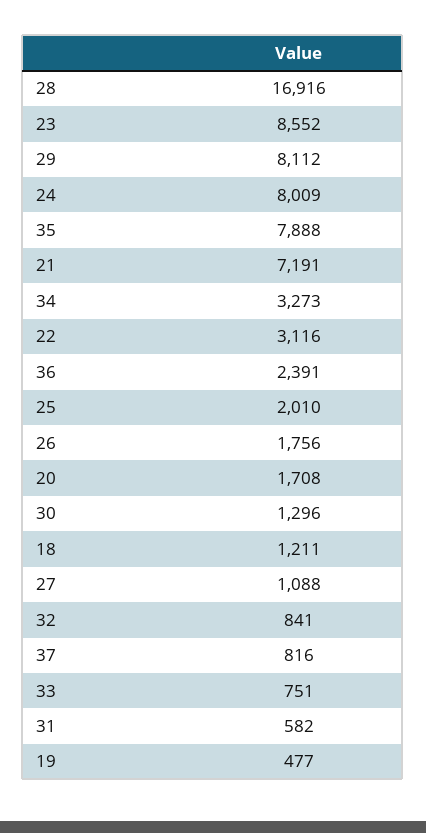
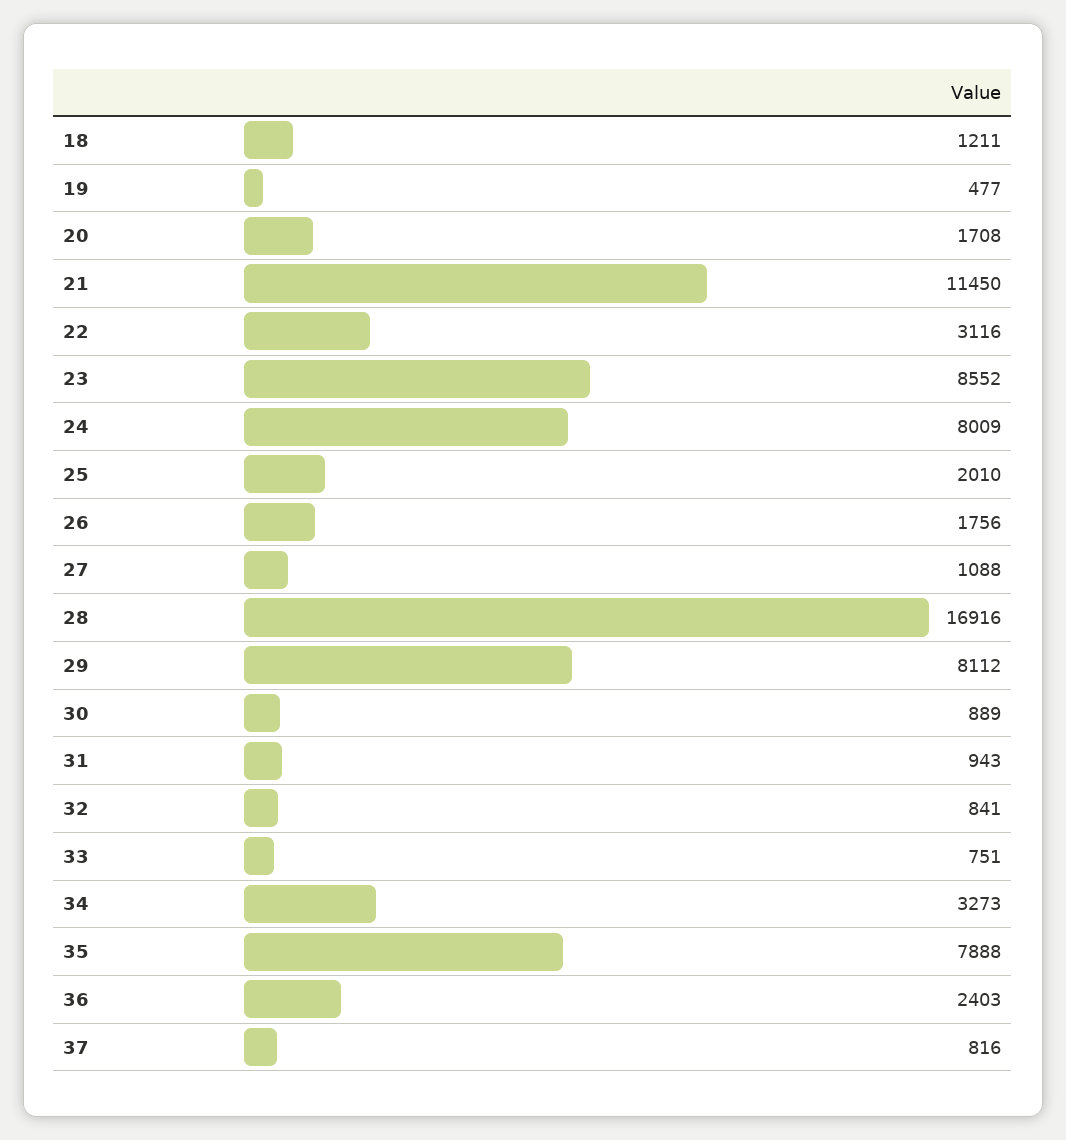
21: 7191 -> 11450
36: 2391 -> 2403
30: 1296 -> 889
31: 582 -> 943

